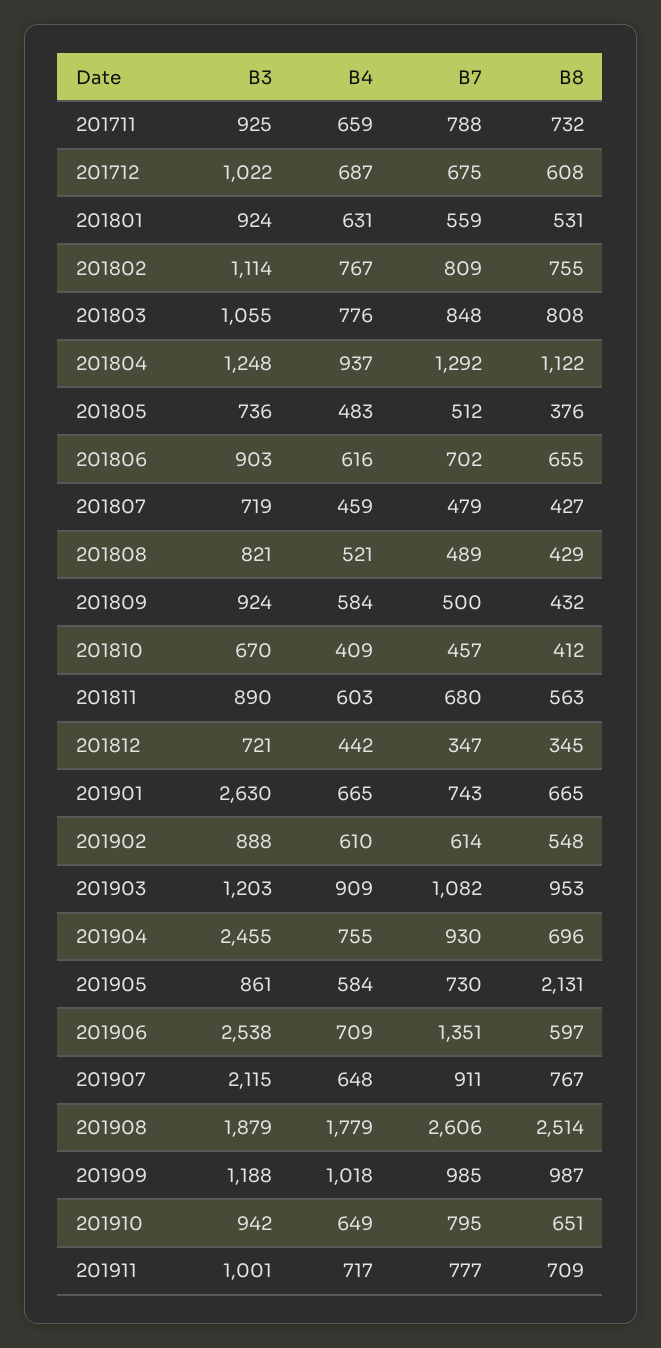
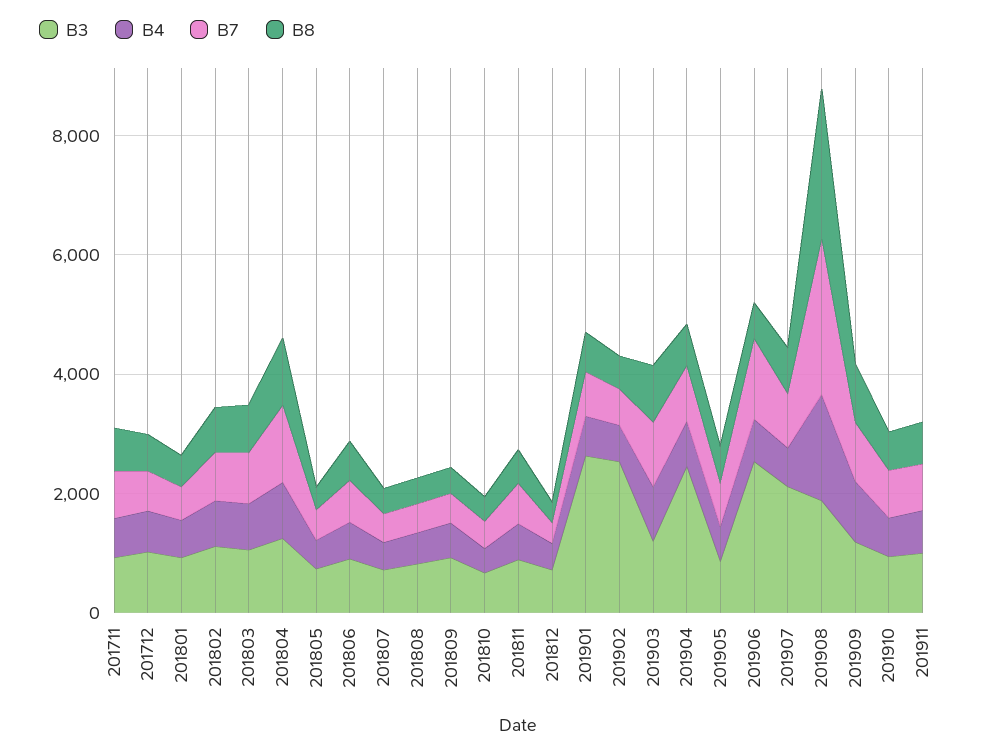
B3, 201902: 888 -> 2500
B8, 201905: 2131 -> 500

